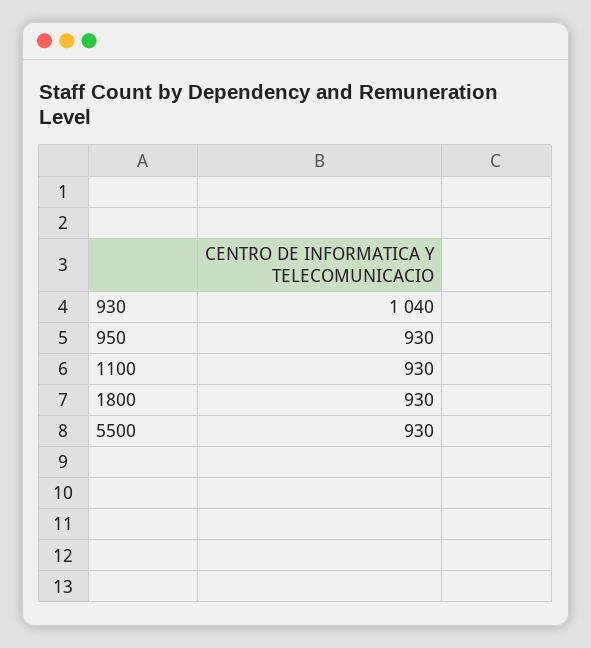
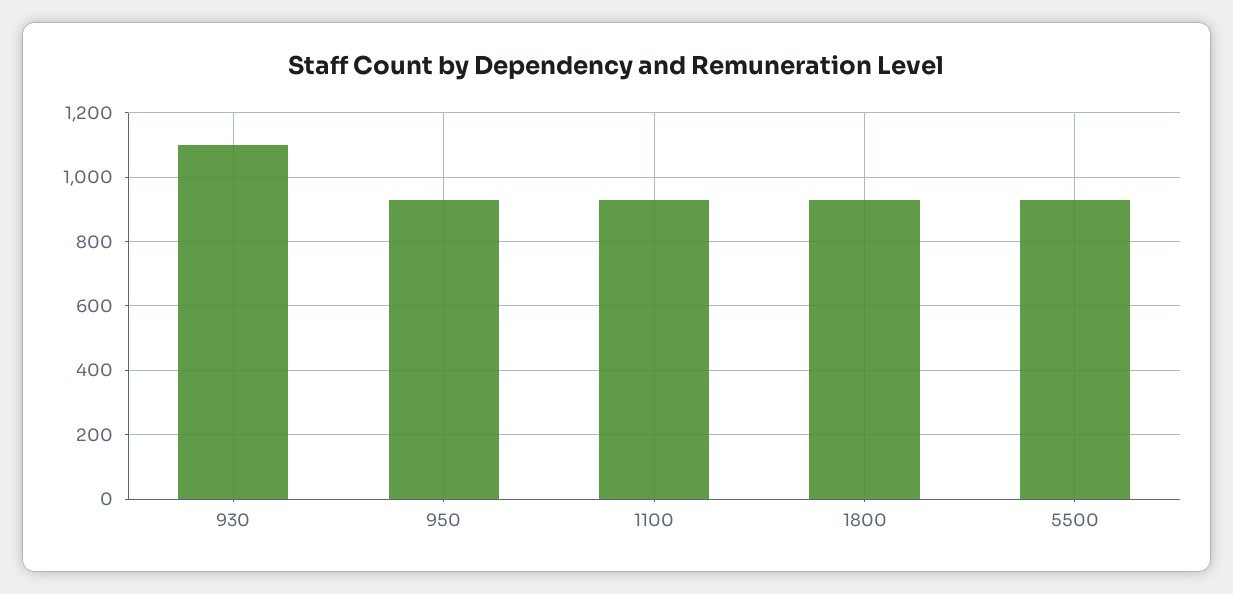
930: 1040 -> 1100

